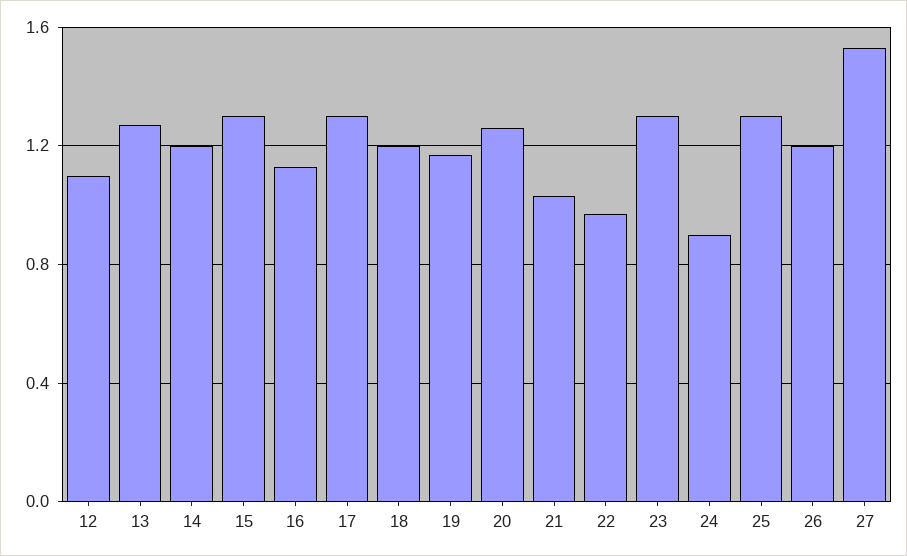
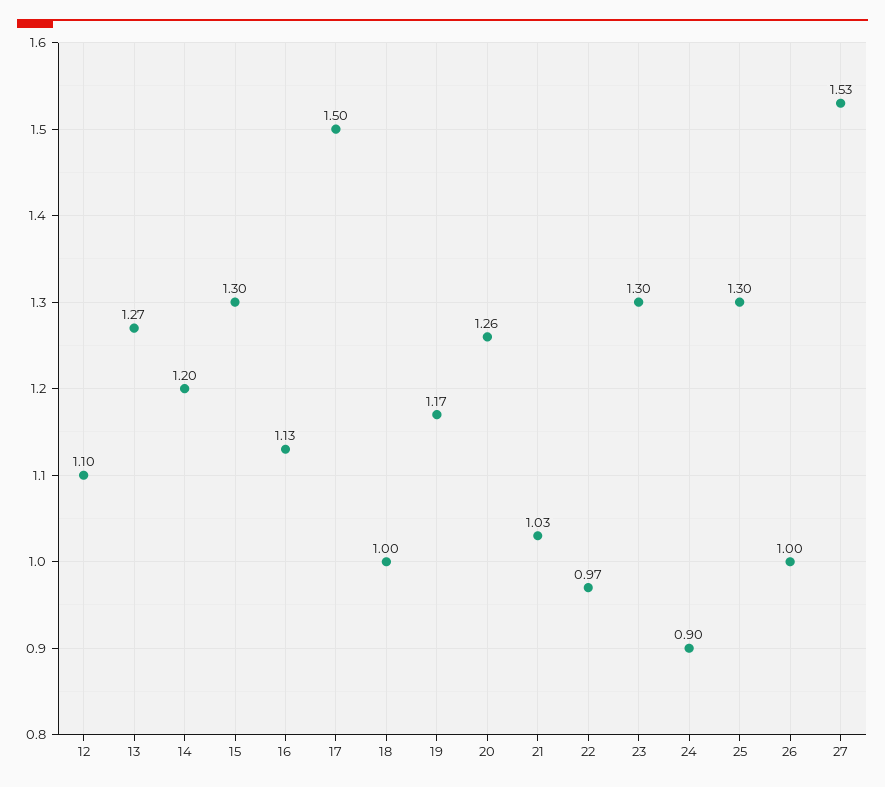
17: 1.3 -> 1.5
18: 1.2 -> 1
26: 1.2 -> 1

